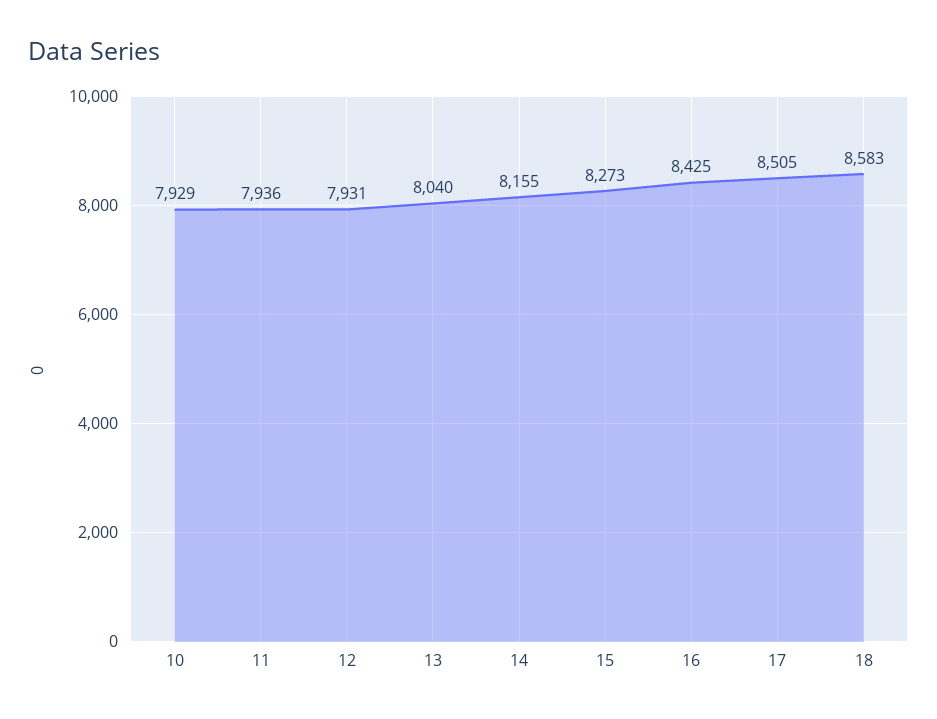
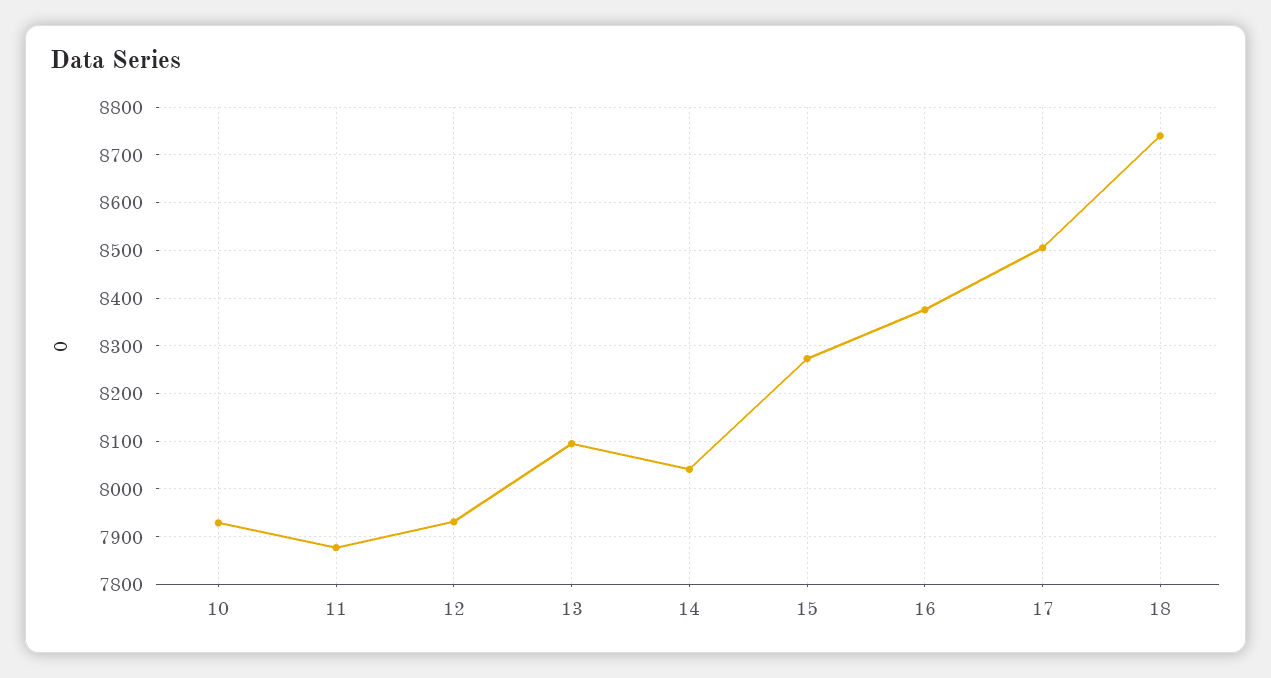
11: 7936 -> 7880
13: 8040 -> 8100
14: 8155 -> 8040
16: 8425 -> 8380
18: 8583 -> 8740

